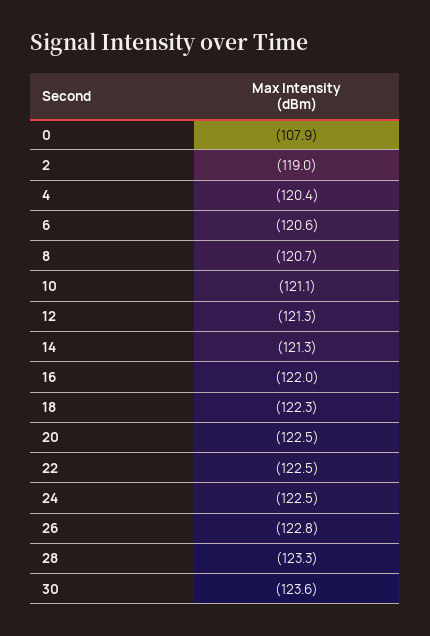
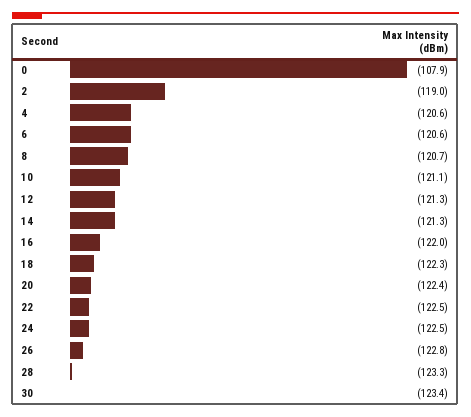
4: -120.4 -> -120.6
20: -122.5 -> -122.4
30: -123.6 -> -123.4

